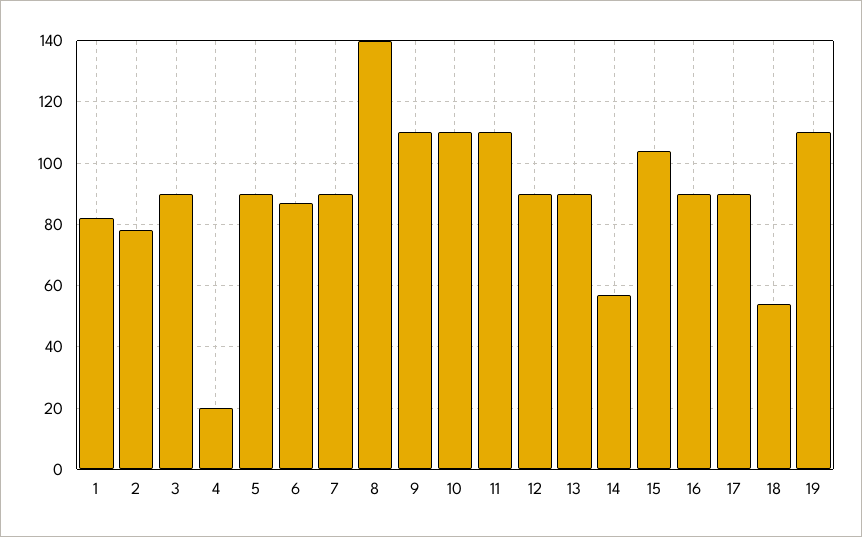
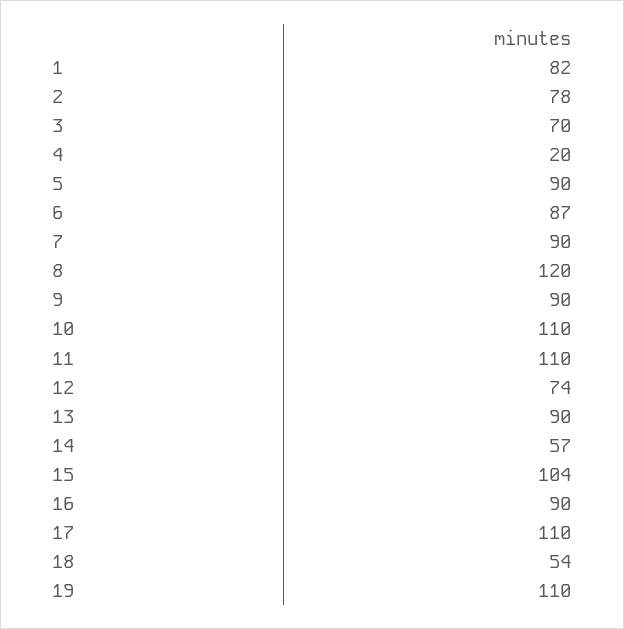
3: 90 -> 70
8: 140 -> 120
9: 110 -> 90
12: 90 -> 74
17: 90 -> 110

